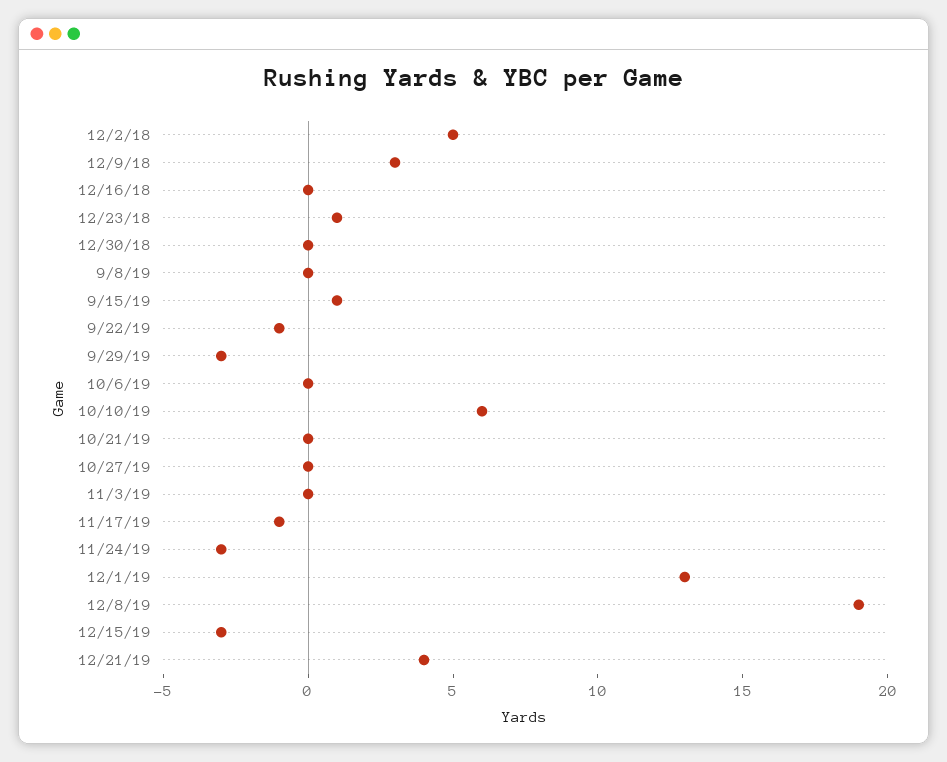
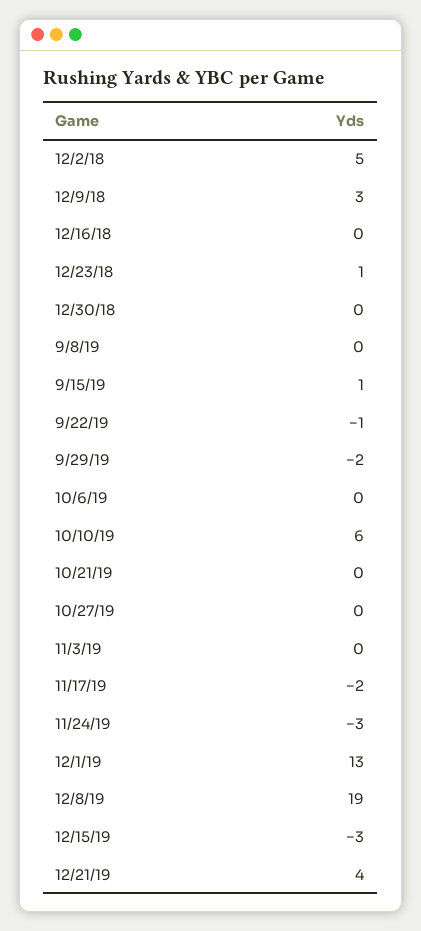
9/29/19: -3 -> -2
11/17/19: -1 -> -2

